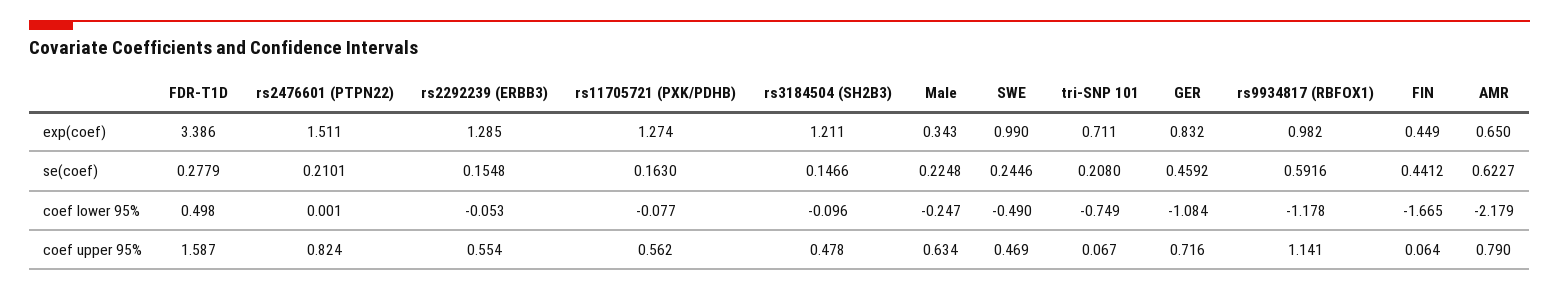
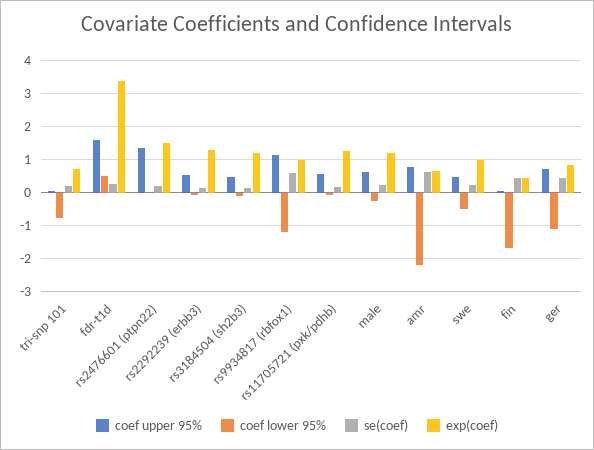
exp(coef), Male: 0.343 -> 1.2
coef upper 95%, rs2476601 (PTPN22): 0.824 -> 1.4

